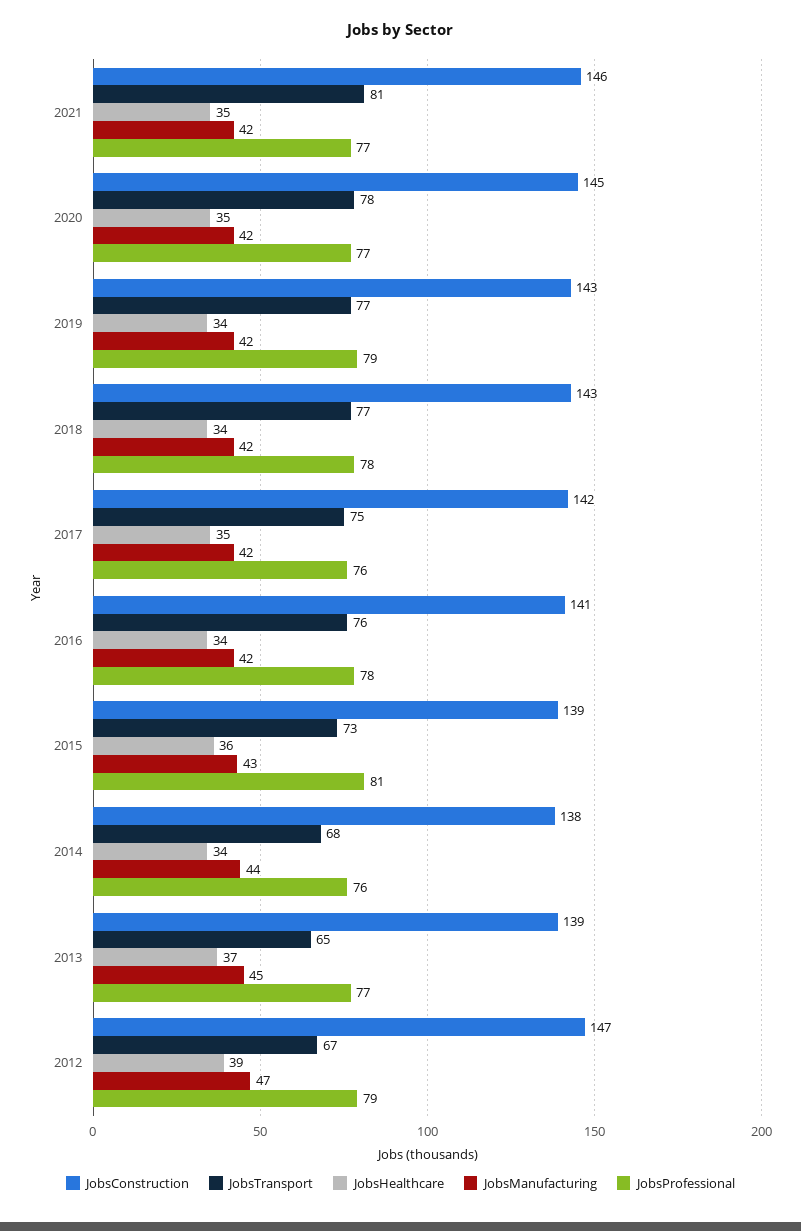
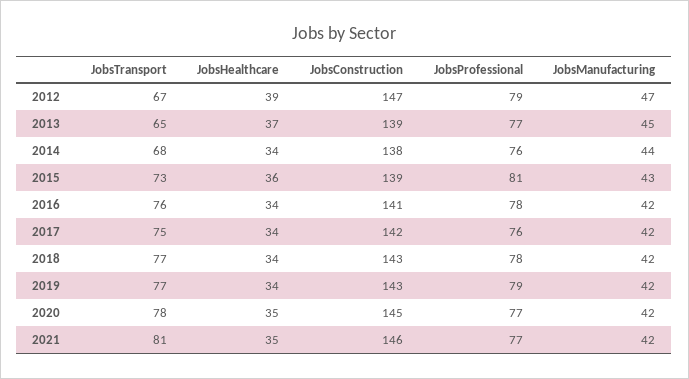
JobsHealthcare, 2017: 35 -> 34

